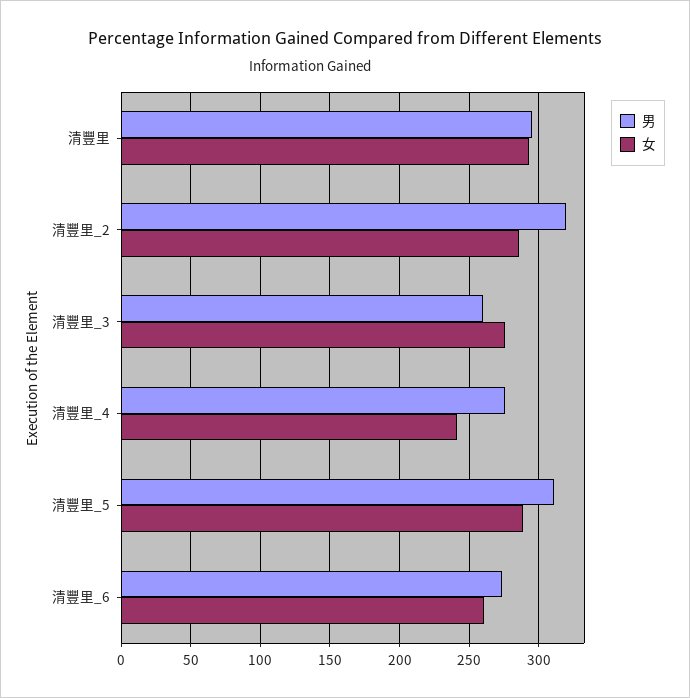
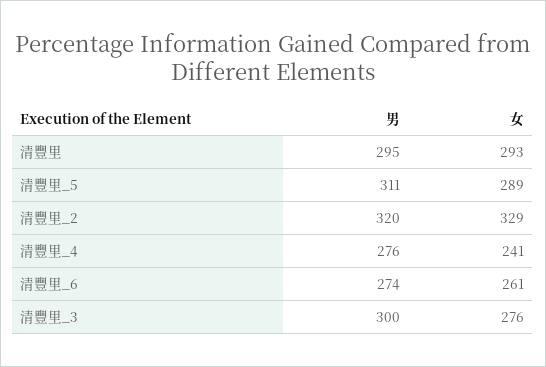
女, 清豐里_2: 285 -> 329
男, 清豐里_3: 260 -> 300

